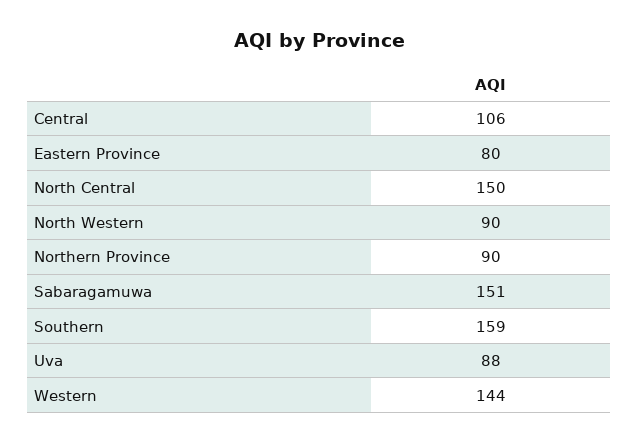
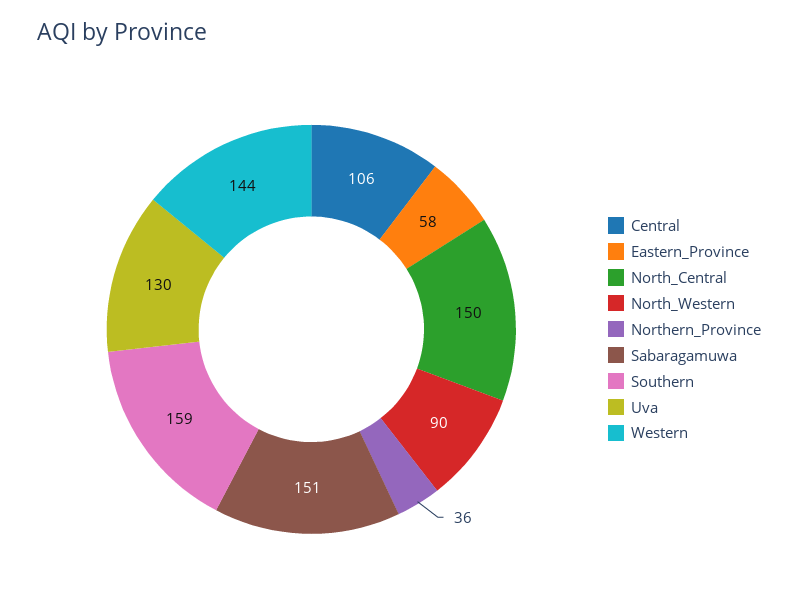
Eastern Province: 80 -> 58
Northern Province: 90 -> 36
Uva: 88 -> 130

